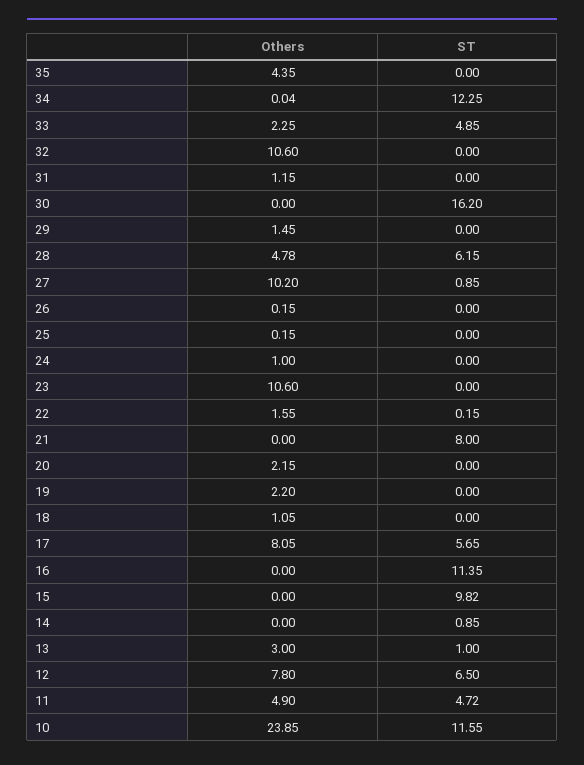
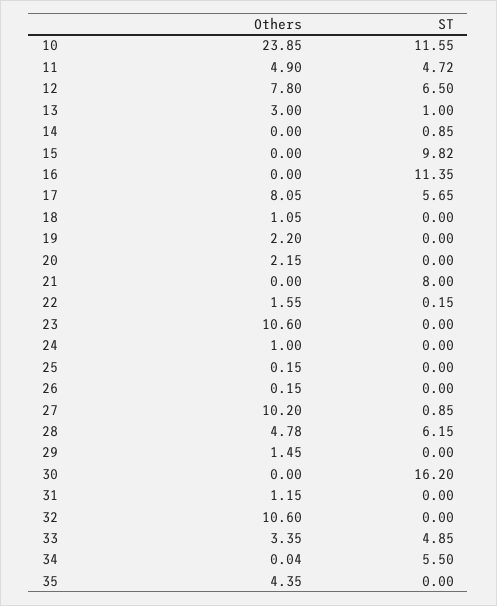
ST, 34: 12.25 -> 5.5
Others, 33: 2.25 -> 3.35

